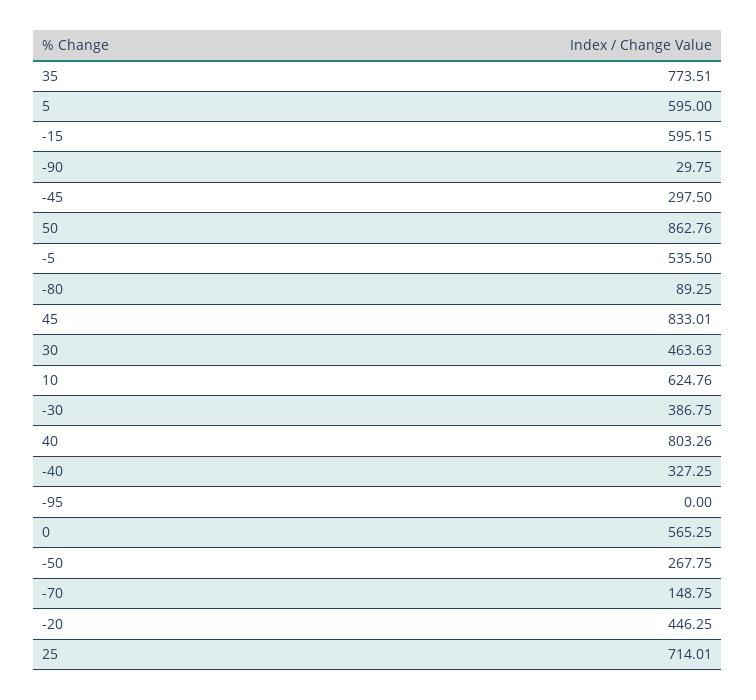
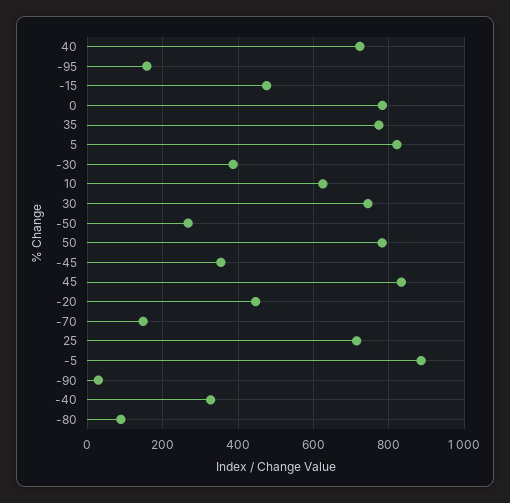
5: 595 -> 820
-15: 595.15 -> 480
-45: 297.5 -> 360
50: 862.76 -> 780
-5: 535.5 -> 880
30: 463.63 -> 740
40: 803.26 -> 720
-95: 0 -> 160
0: 565.25 -> 780

